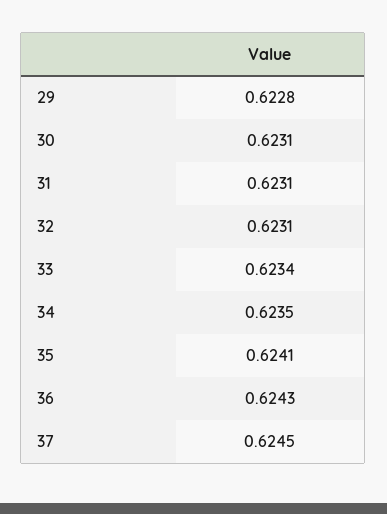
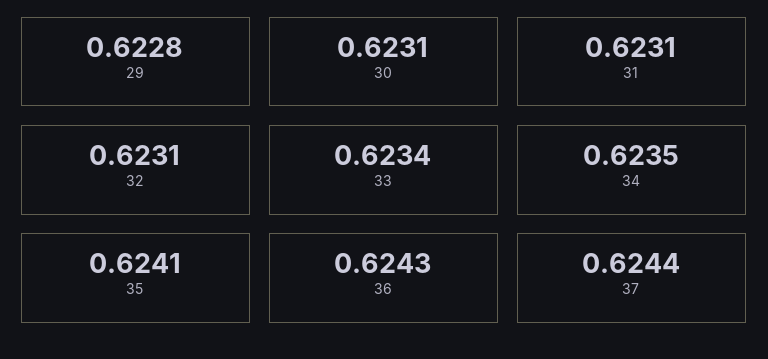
37: 0.6245 -> 0.6244

